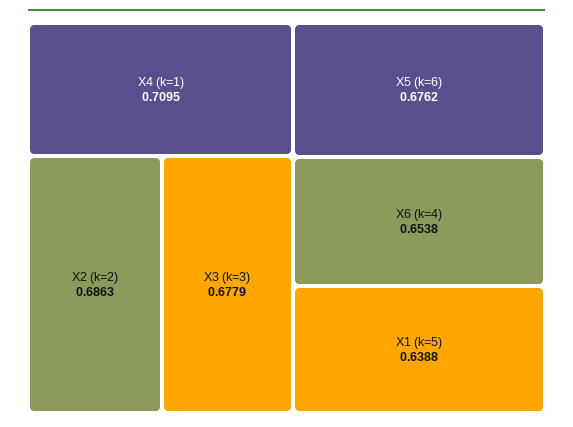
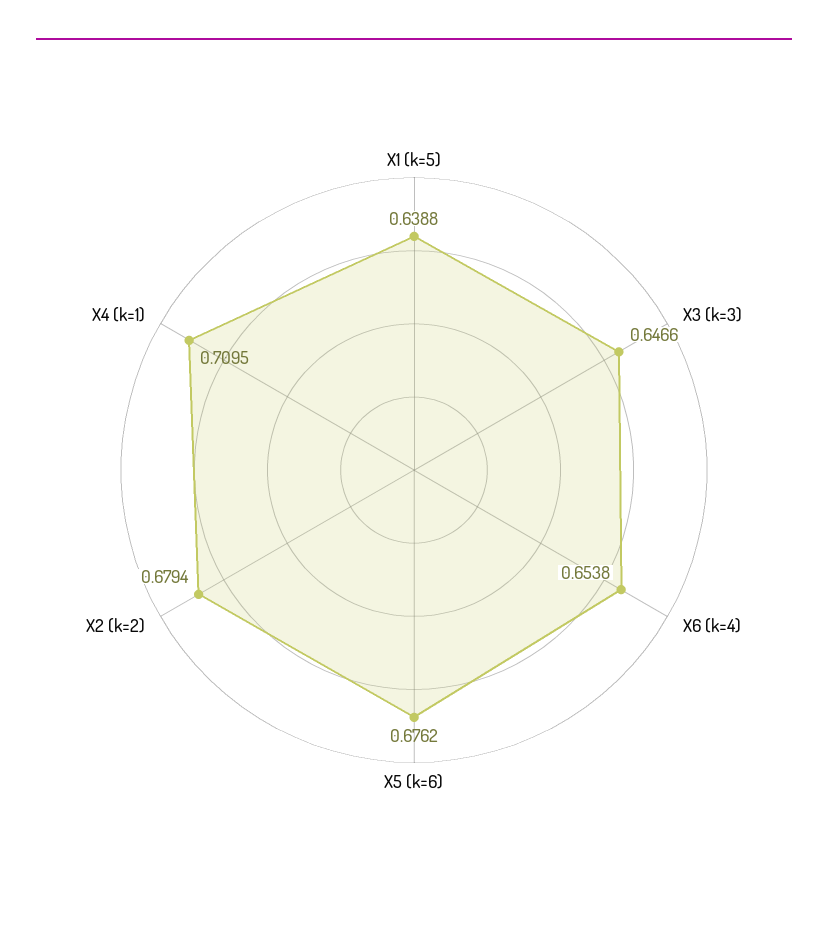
X2 (k=2): 0.6863 -> 0.6794
X3 (k=3): 0.6779 -> 0.6466

